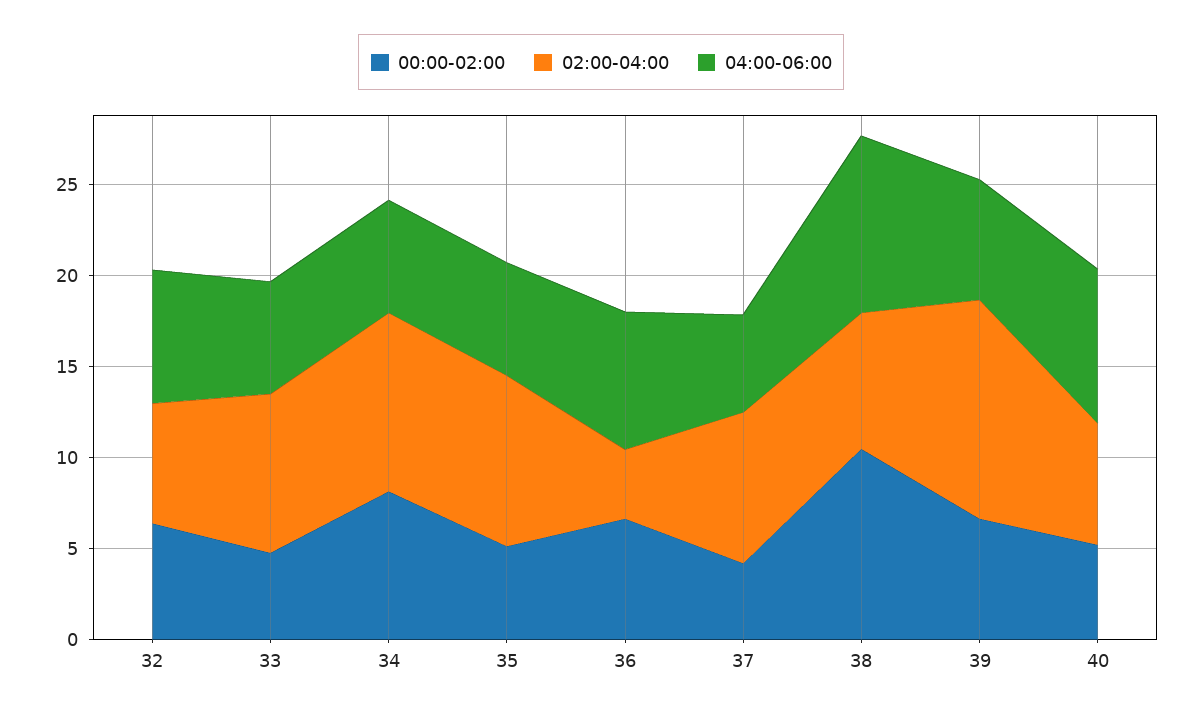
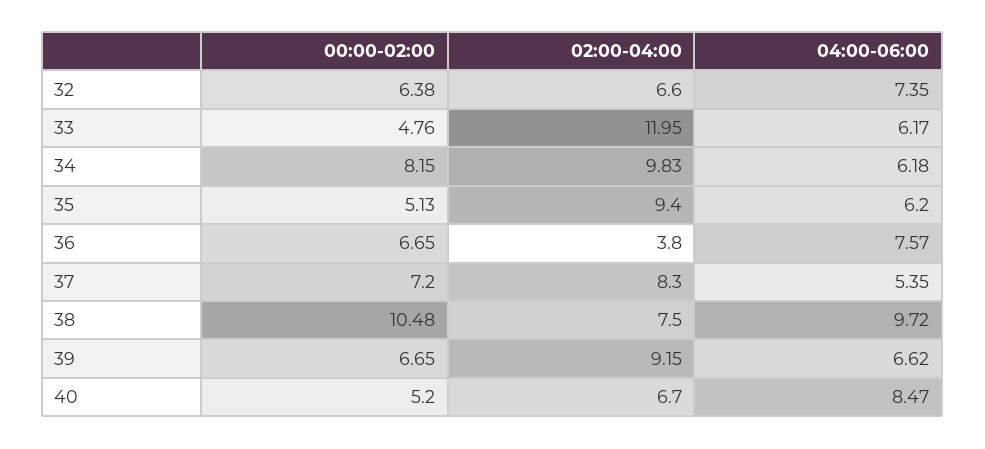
02:00-04:00, 33: 9 -> 11.95
00:00-02:00, 37: 4 -> 7.2
02:00-04:00, 39: 12 -> 9.15

